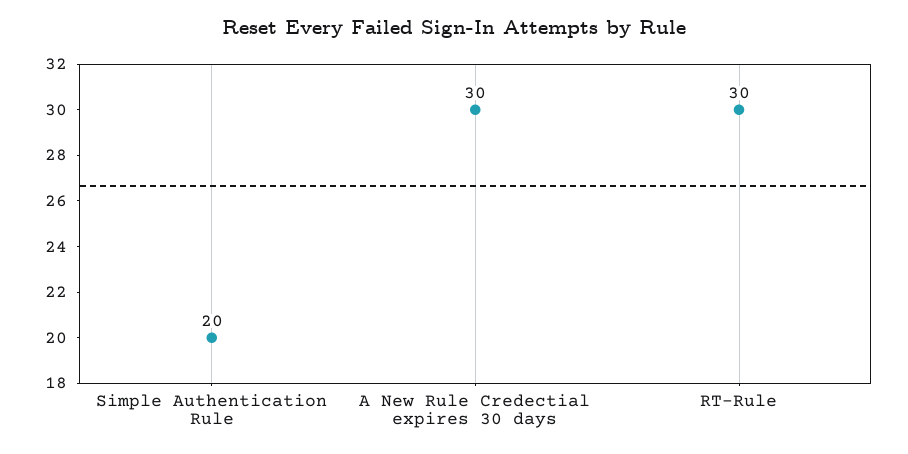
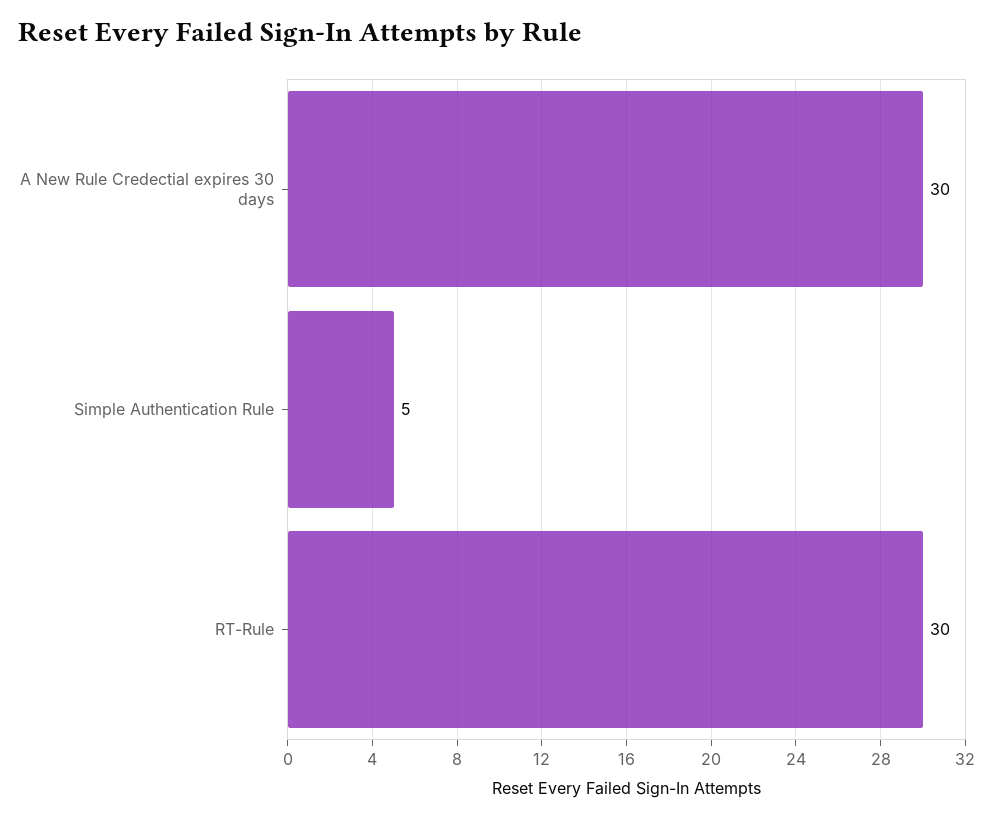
Simple Authentication Rule: 20 -> 5

